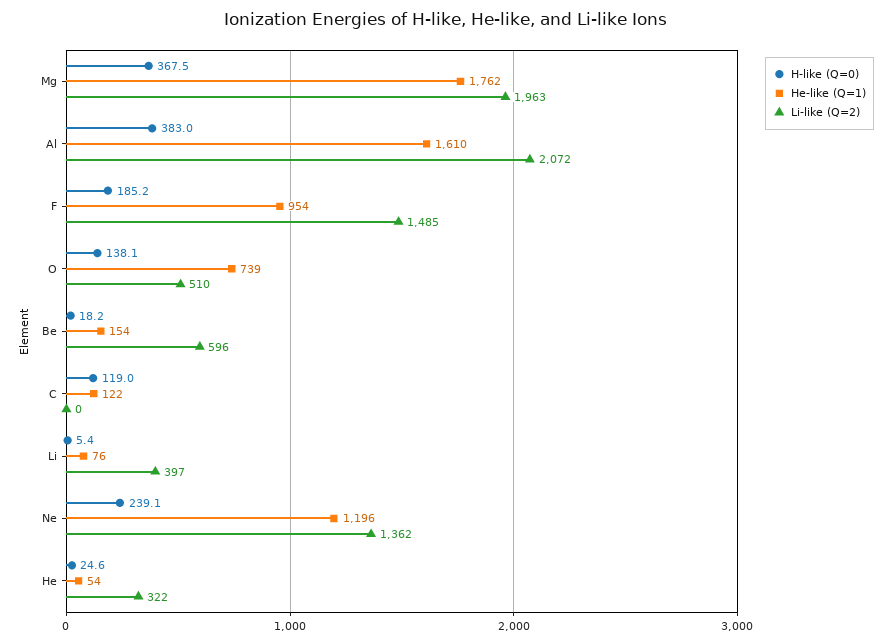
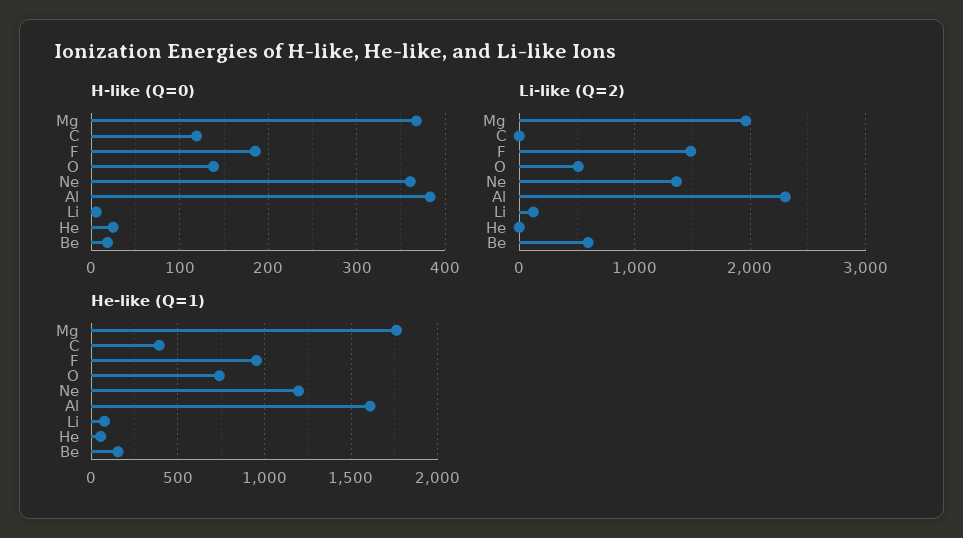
Li-like (Q=2), Al: 2072 -> 2300
He-like (Q=1), C: 122 -> 400
Li-like (Q=2), Li: 397 -> 100
H-like (Q=0), Ne: 239.1 -> 360
Li-like (Q=2), He: 322 -> 0

